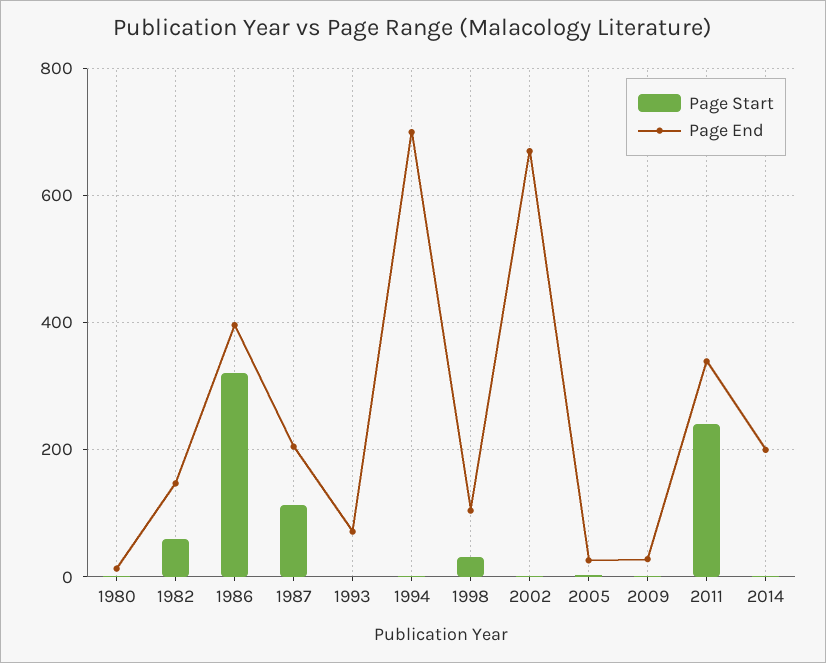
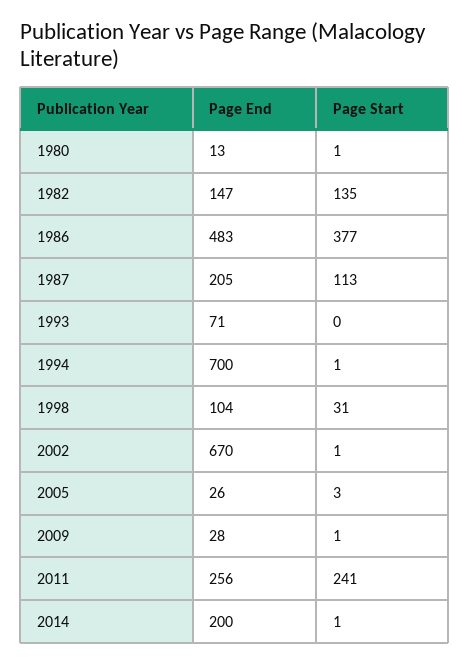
Page Start, 1982: 60 -> 135
Page Start, 1986: 320 -> 377
Page End, 1986: 400 -> 483
Page End, 2011: 340 -> 256

